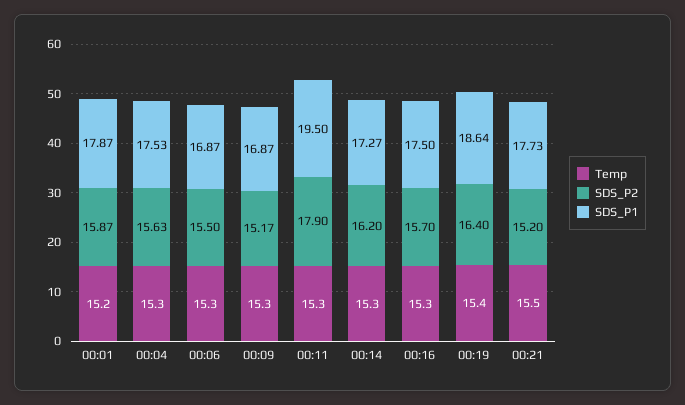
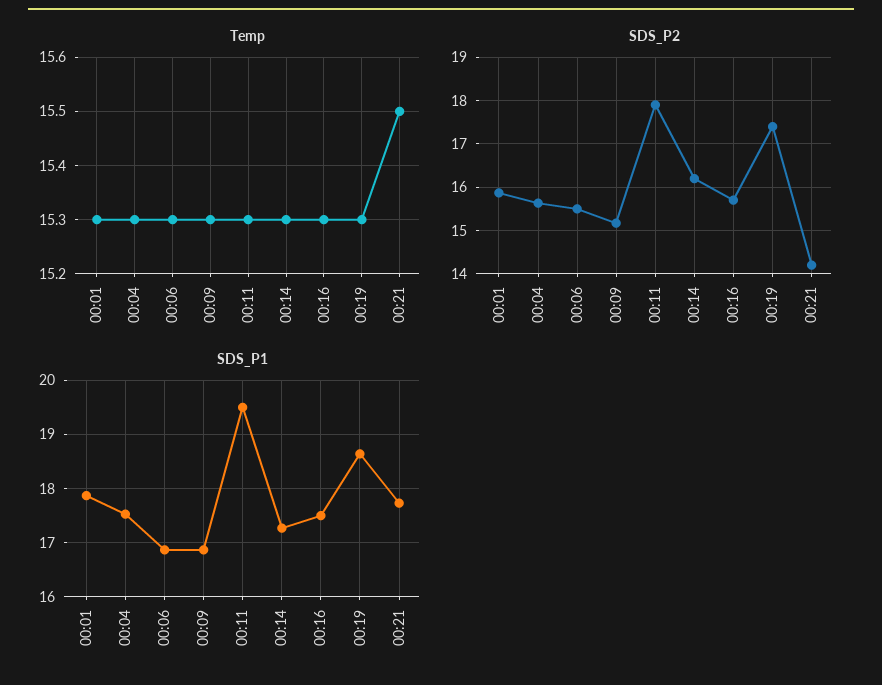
Temp, 00:01: 15.2 -> 15.3
Temp, 00:19: 15.4 -> 15.3
SDS_P2, 00:19: 16.4 -> 17.4
SDS_P2, 00:21: 15.2 -> 14.2

